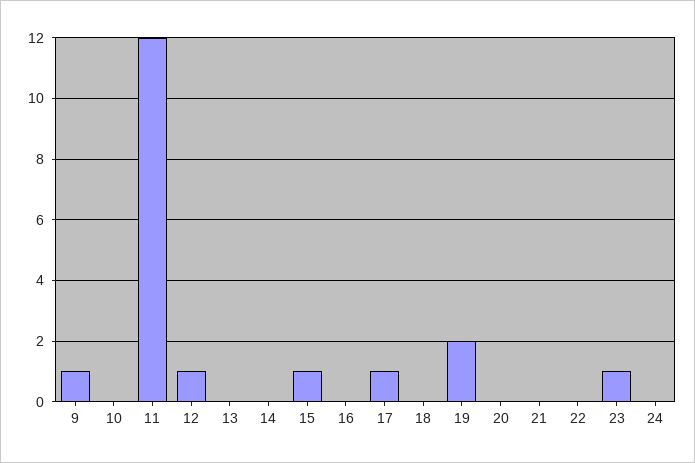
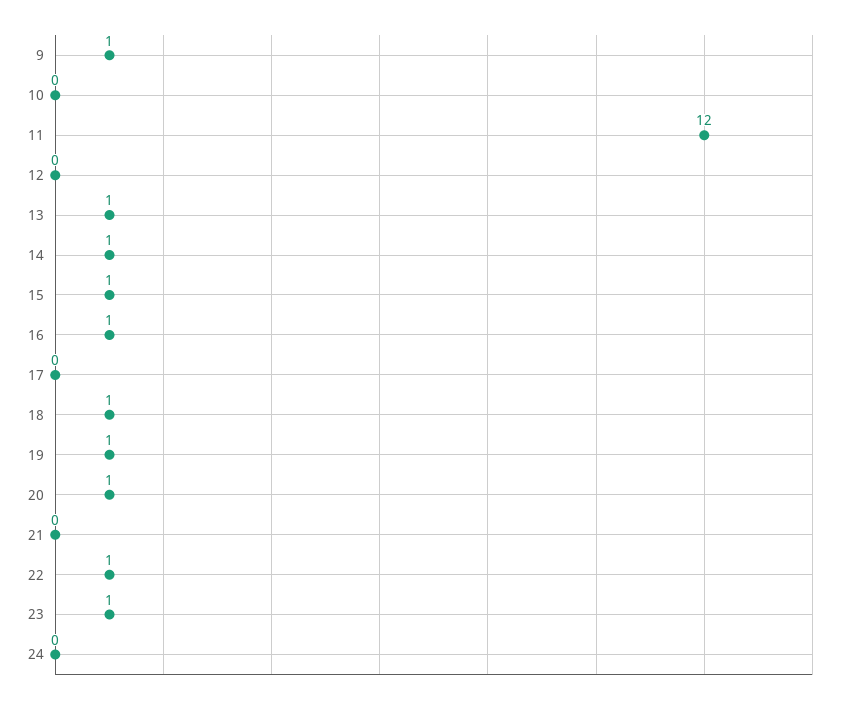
12: 1 -> 0
13: 0 -> 1
14: 0 -> 1
16: 0 -> 1
17: 1 -> 0
18: 0 -> 1
19: 2 -> 1
20: 0 -> 1
22: 0 -> 1

